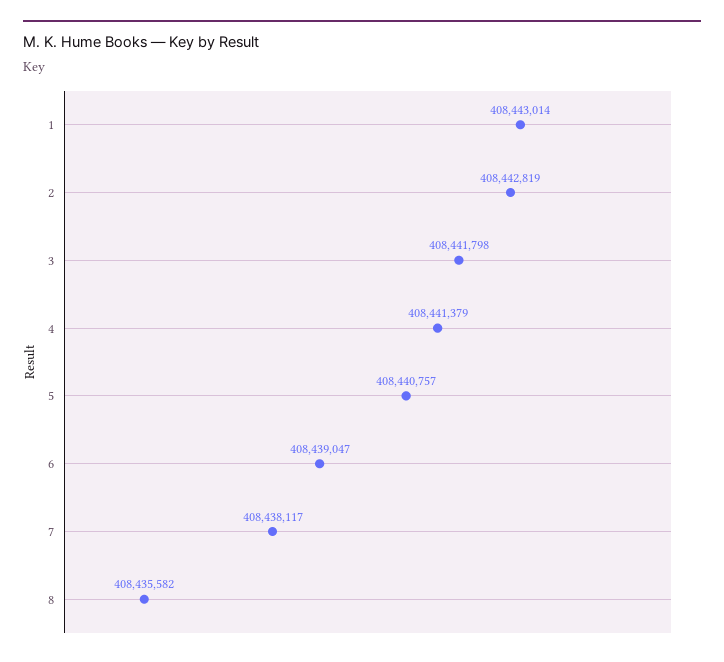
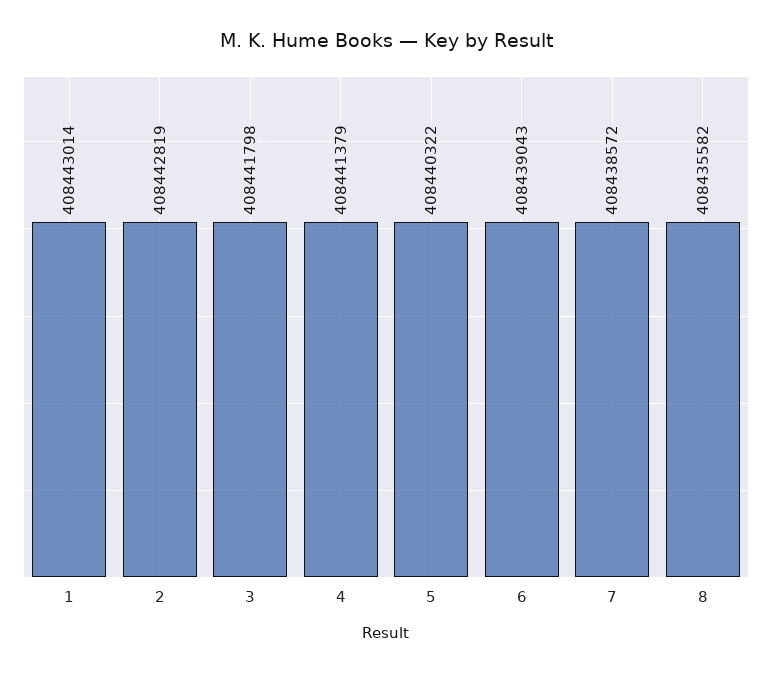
5: 408440757 -> 408440322
6: 408439047 -> 408439043
7: 408438117 -> 408438572

